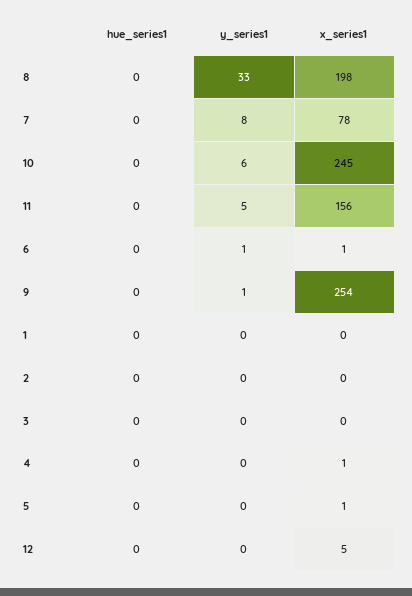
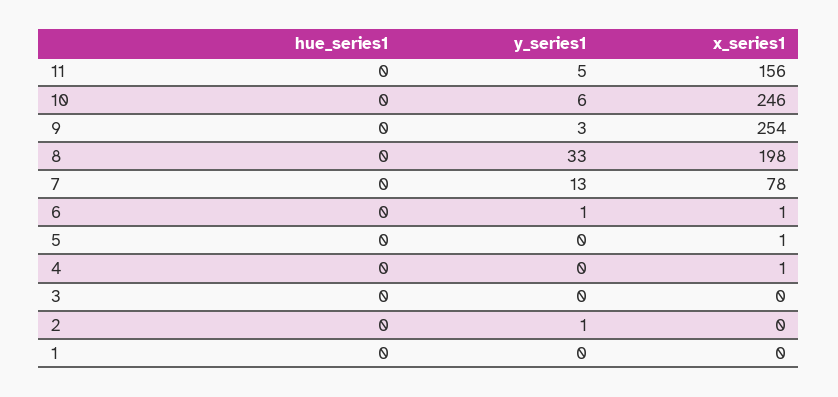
y_series1, 7: 8 -> 13
x_series1, 10: 245 -> 246
y_series1, 9: 1 -> 3
y_series1, 2: 0 -> 1
hue_series1, 12: 0 -> none
y_series1, 12: 0 -> none
x_series1, 12: 5 -> none

